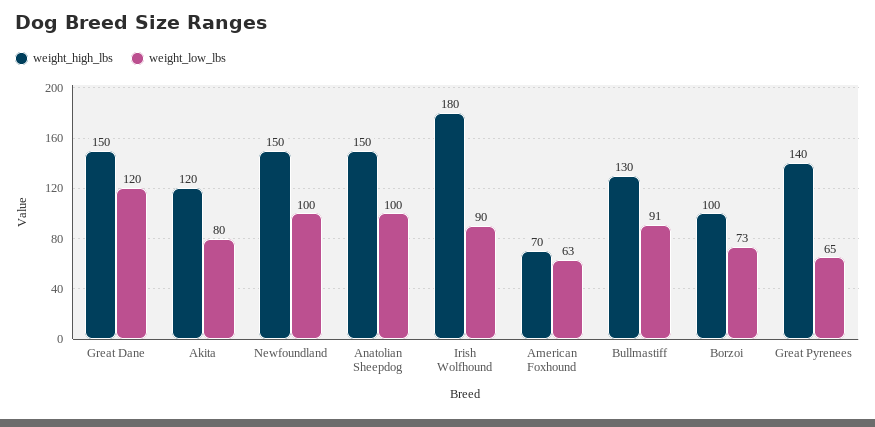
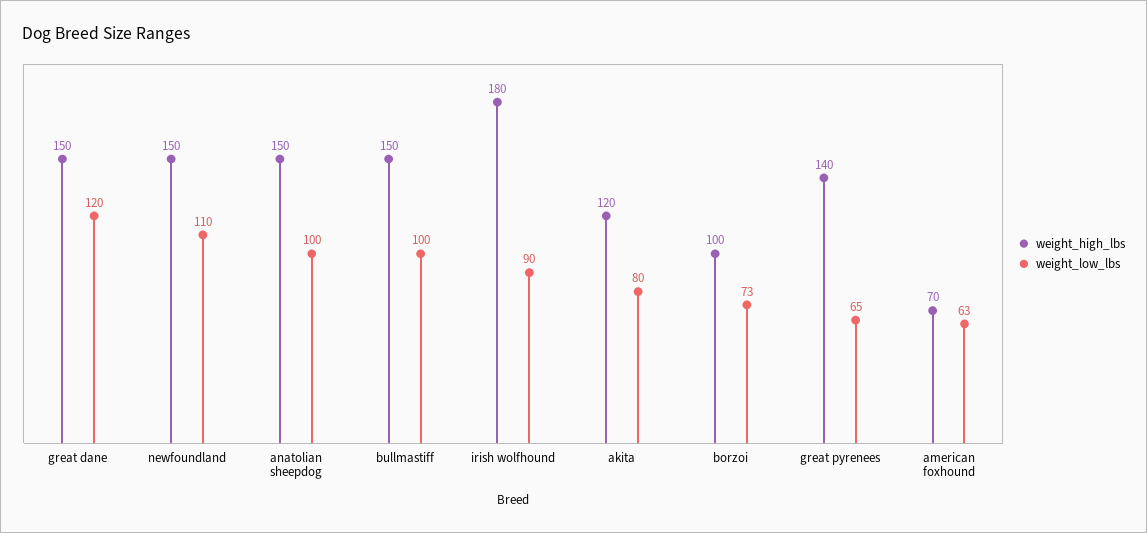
weight_low_lbs, Newfoundland: 100 -> 110
weight_high_lbs, Bullmastiff: 130 -> 150
weight_low_lbs, Bullmastiff: 91 -> 100

